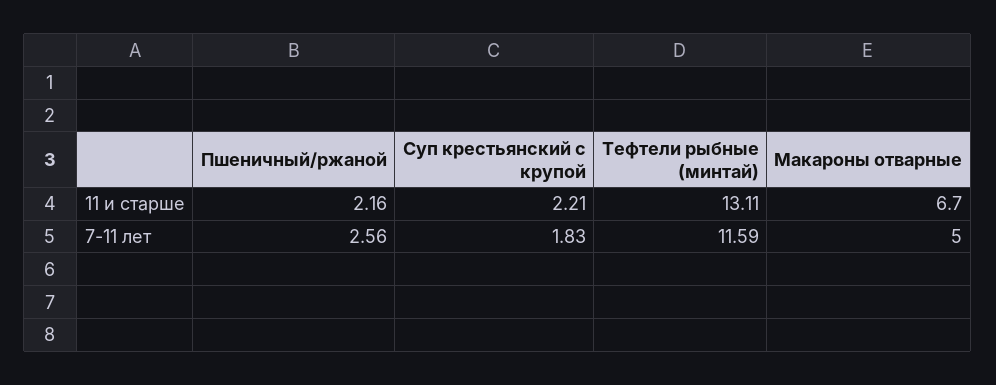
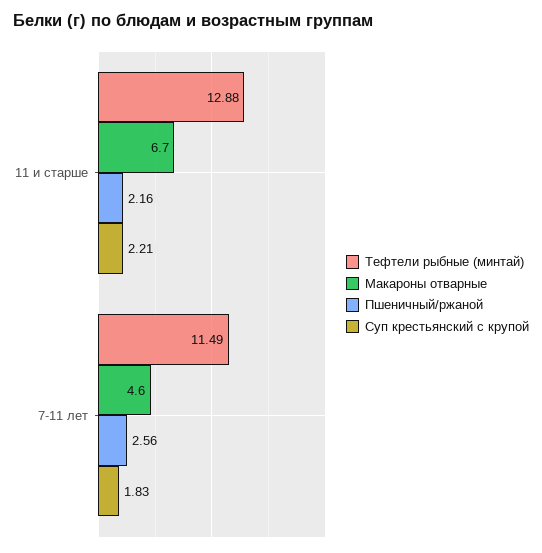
Тефтели рыбные (минтай), 11 и старше: 13.11 -> 12.88
Тефтели рыбные (минтай), 7-11 лет: 11.59 -> 11.49
Макароны отварные, 7-11 лет: 5 -> 4.6

